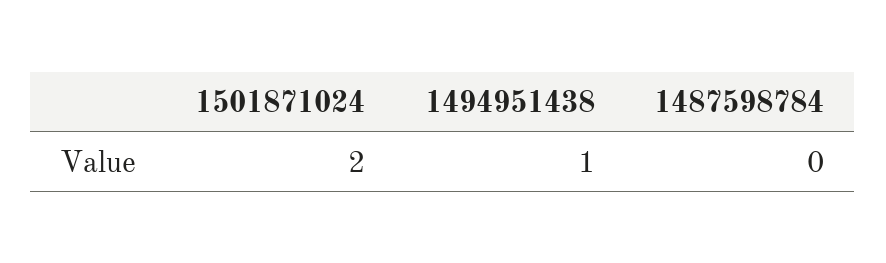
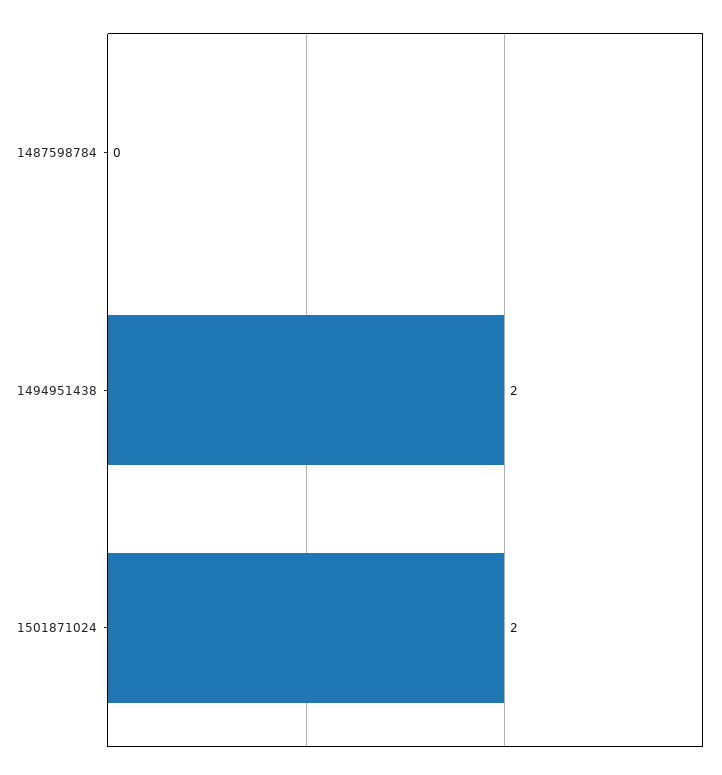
1494951438: 1 -> 2

